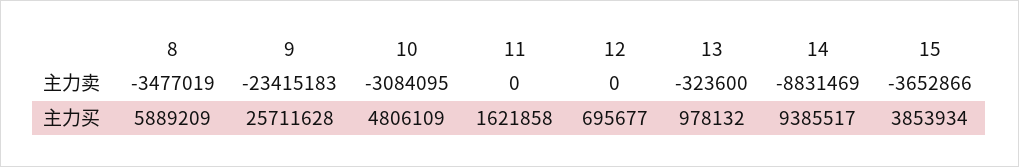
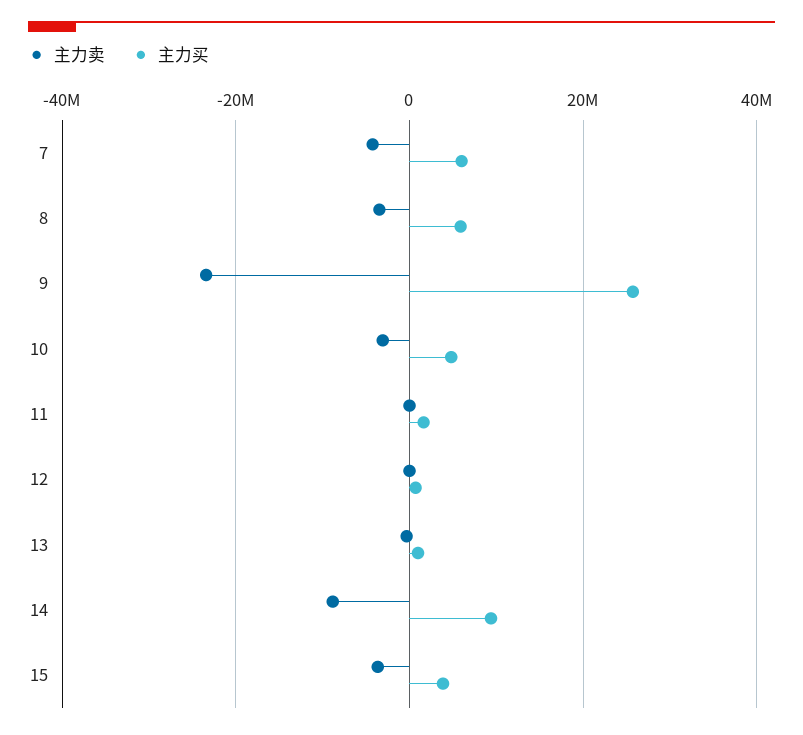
主力卖, 7: none -> -4000000
主力买, 7: none -> 6000000

